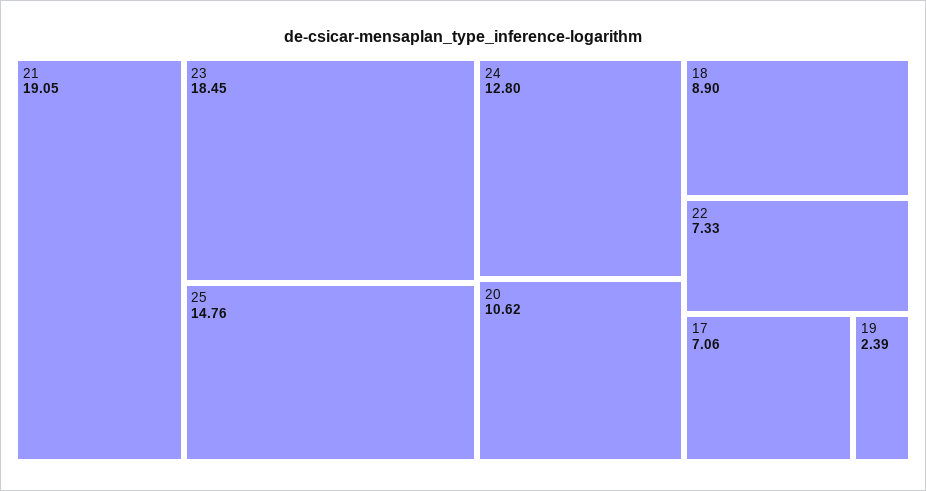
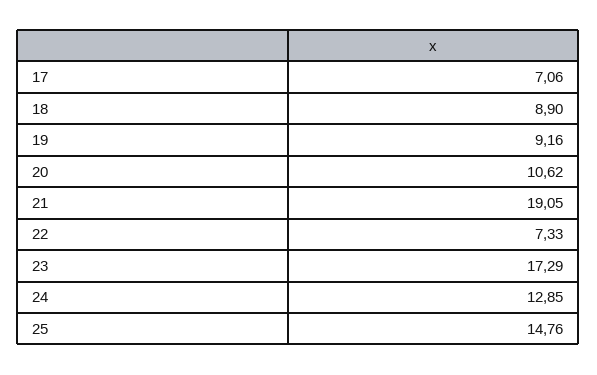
23: 18.45 -> 17.29
24: 12.8 -> 12.85
19: 2.39 -> 9.16

